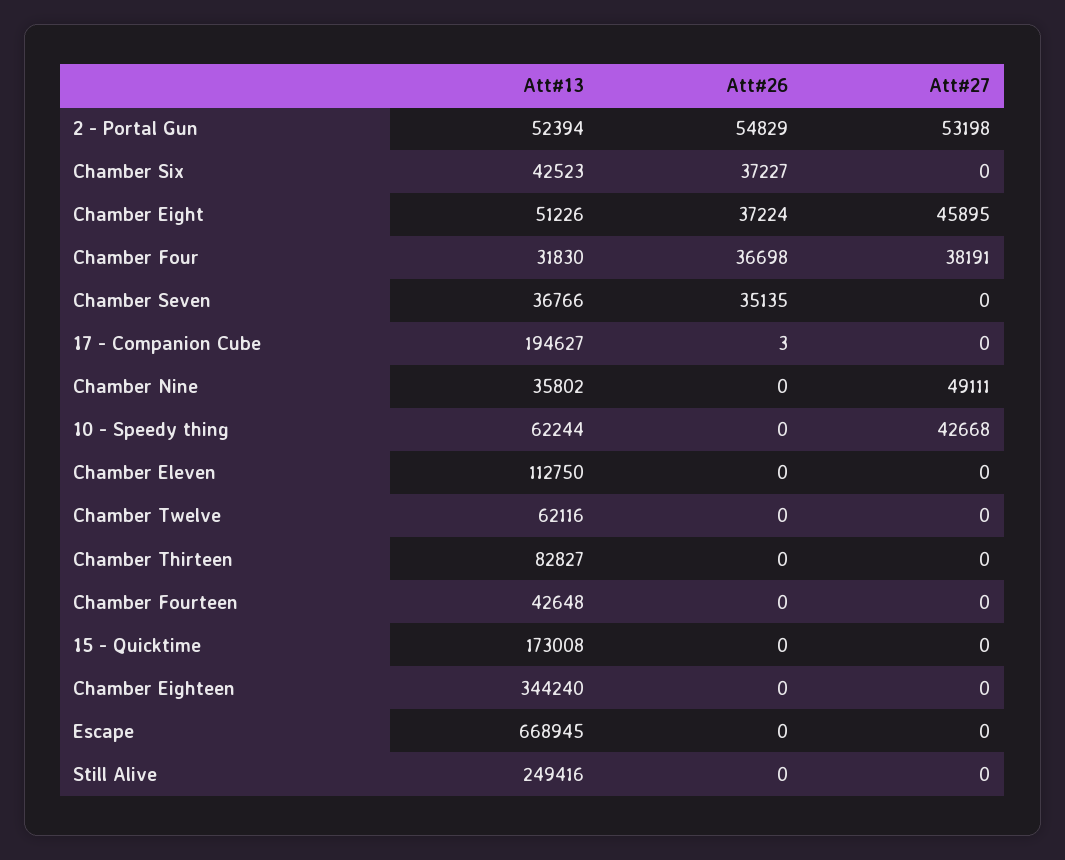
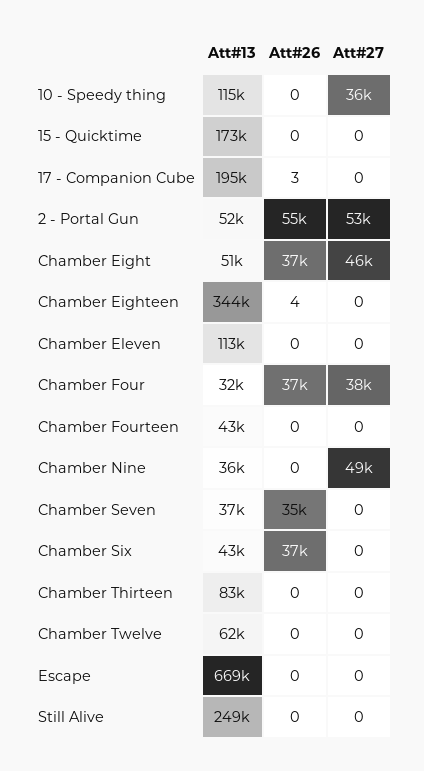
Att#13, 10 - Speedy thing: 62244 -> 115000
Att#27, 10 - Speedy thing: 42668 -> 36000
Att#26, Chamber Eighteen: 0 -> 4

